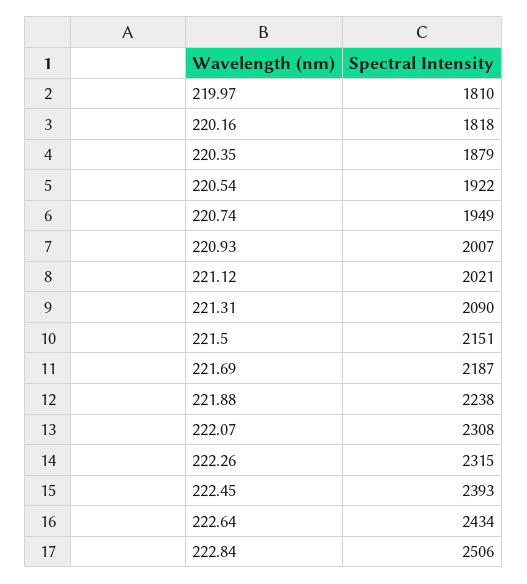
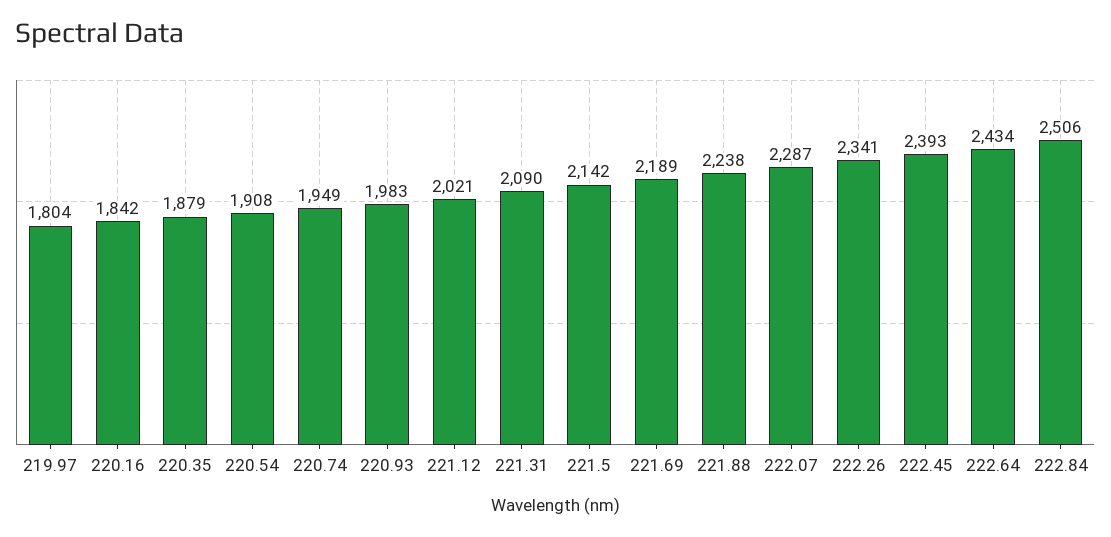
219.97: 1810 -> 1804
220.16: 1818 -> 1842
220.54: 1922 -> 1908
220.93: 2007 -> 1983
221.5: 2151 -> 2142
221.69: 2187 -> 2189
222.07: 2308 -> 2287
222.26: 2315 -> 2341

